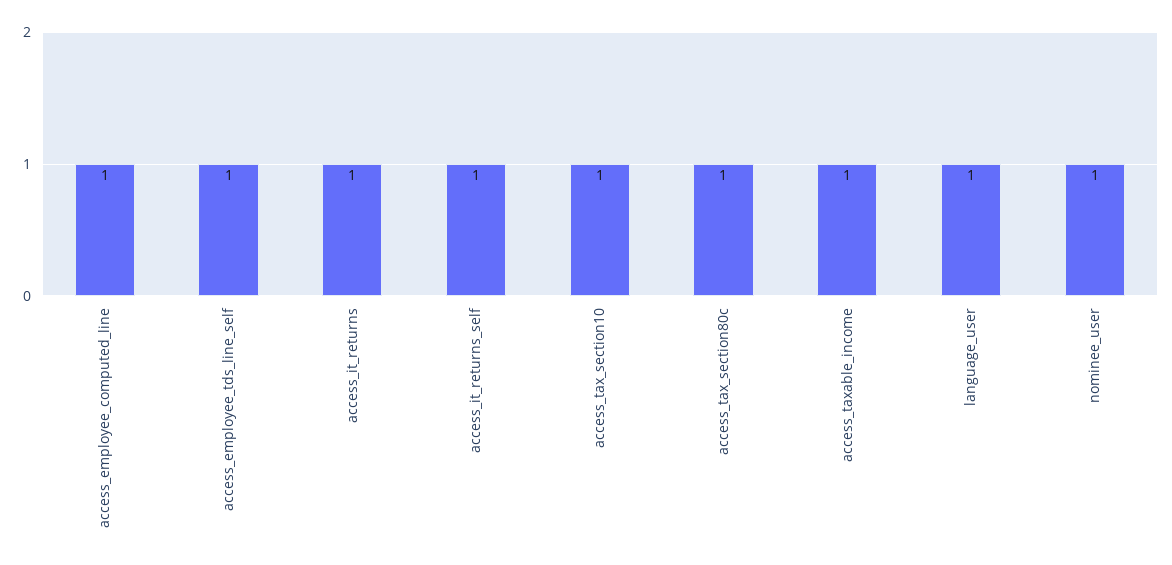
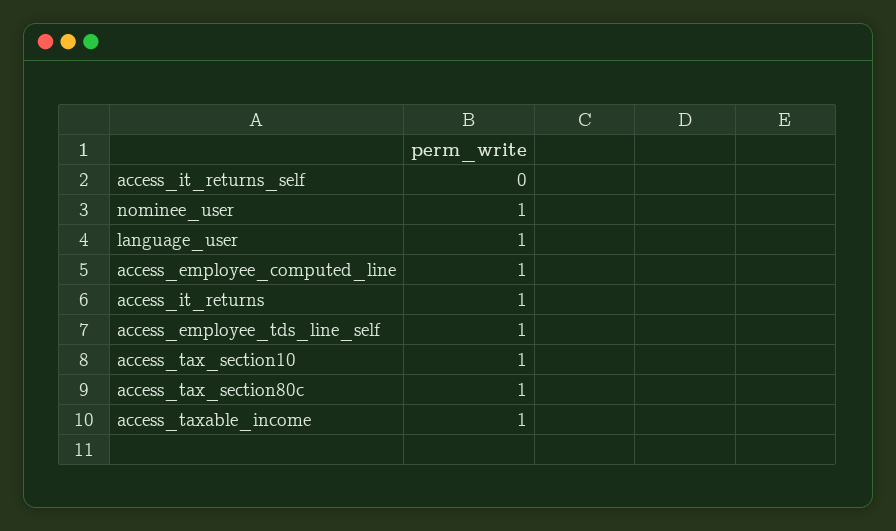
access_it_returns_self: 1 -> 0

